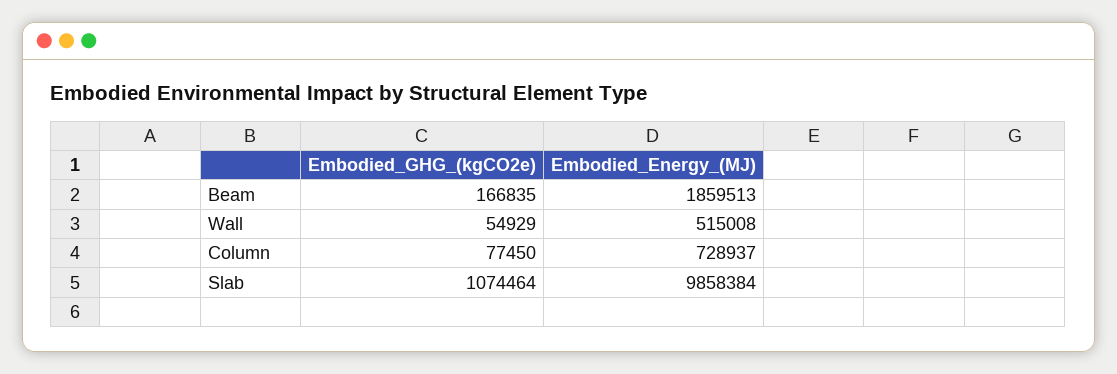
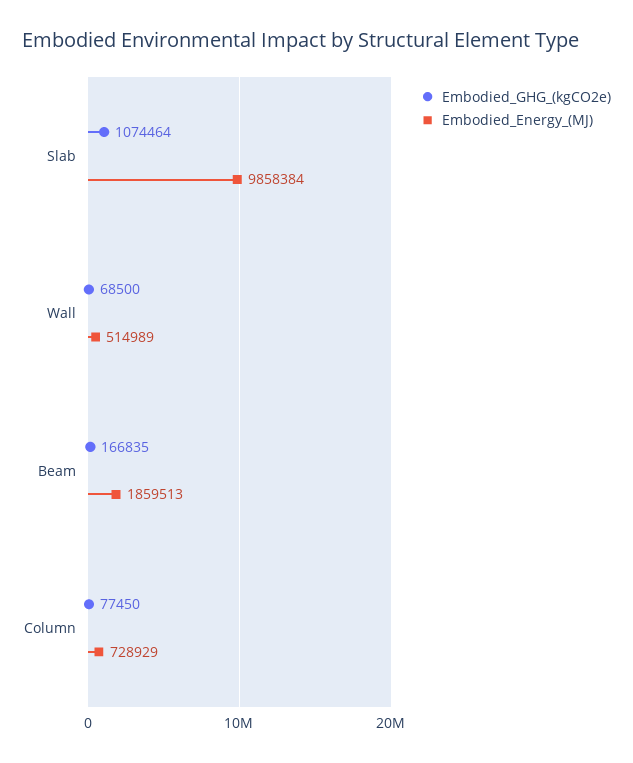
Embodied_GHG_(kgCO2e), Wall: 54929 -> 68500
Embodied_Energy_(MJ), Wall: 515008 -> 514989
Embodied_Energy_(MJ), Column: 728937 -> 728929

